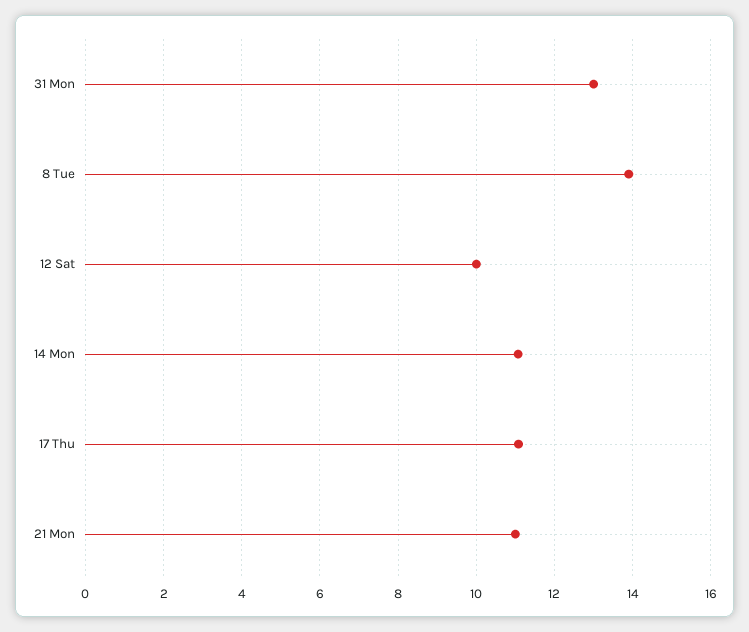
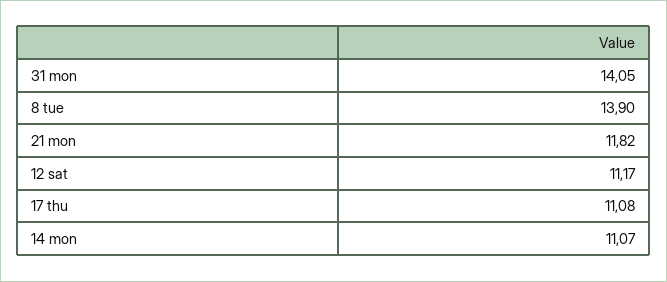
31 Mon: 13 -> 14.05
12 Sat: 10 -> 11.17
21 Mon: 11 -> 11.82

